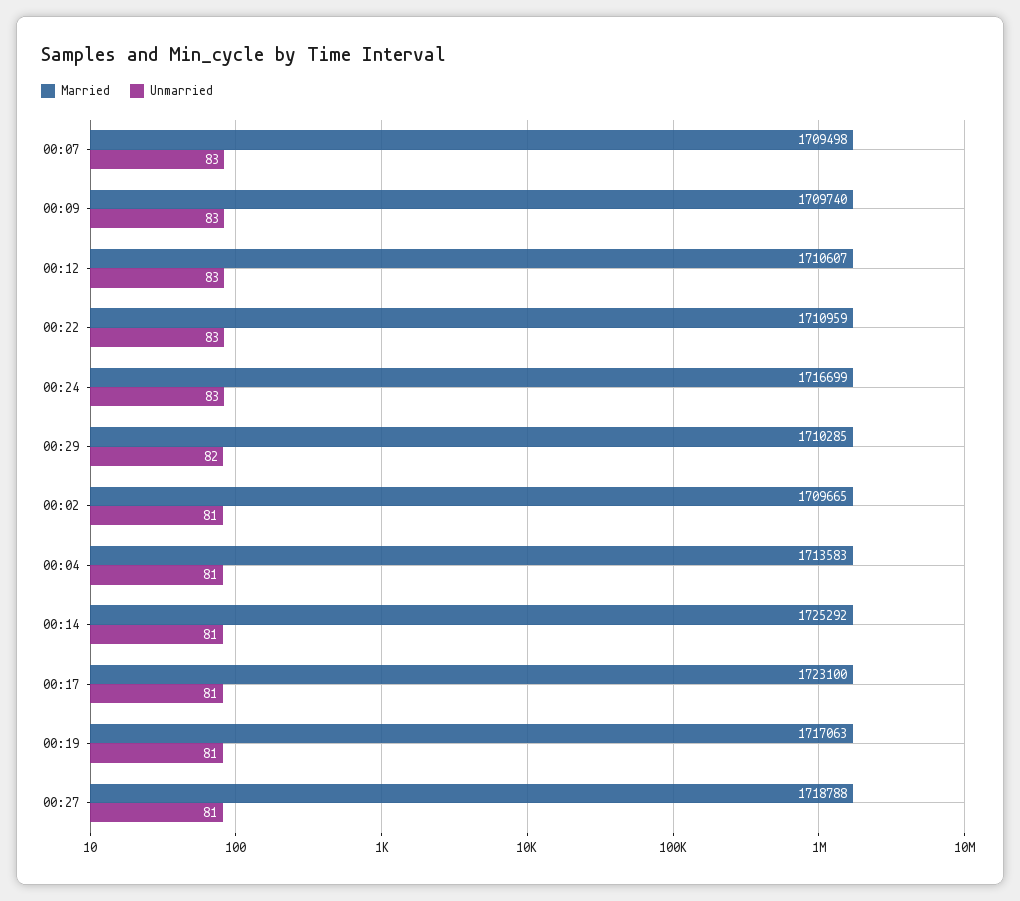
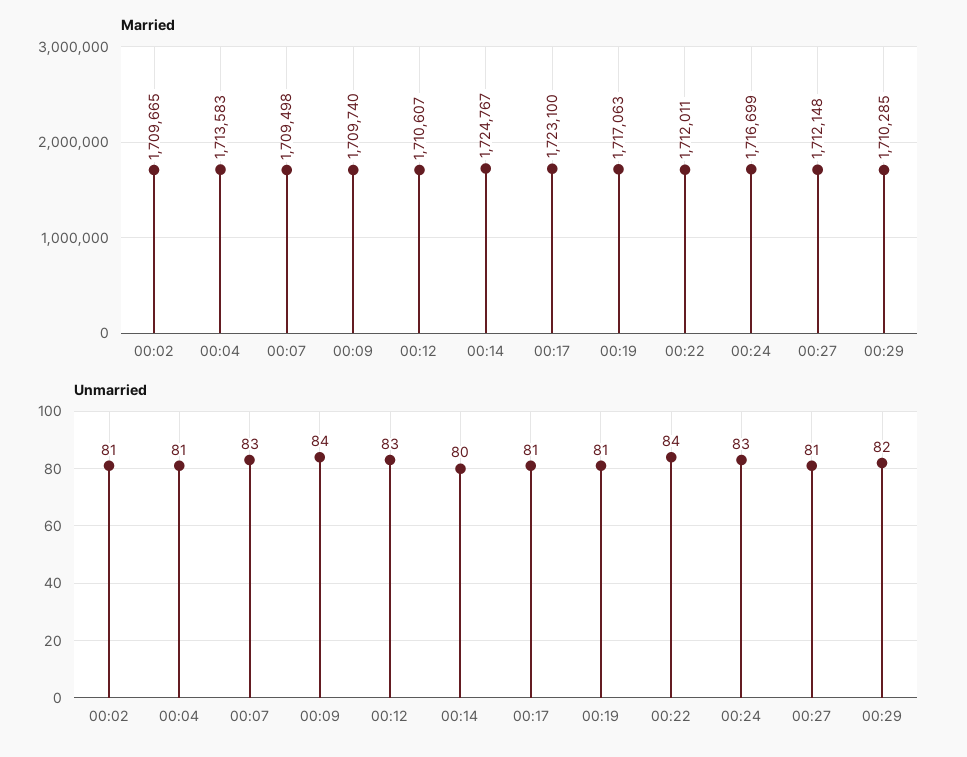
Unmarried, 00:09: 83 -> 84
Married, 00:22: 1710959 -> 1712011
Unmarried, 00:22: 83 -> 84
Married, 00:14: 1725292 -> 1724767
Unmarried, 00:14: 81 -> 80
Married, 00:27: 1718788 -> 1712148

